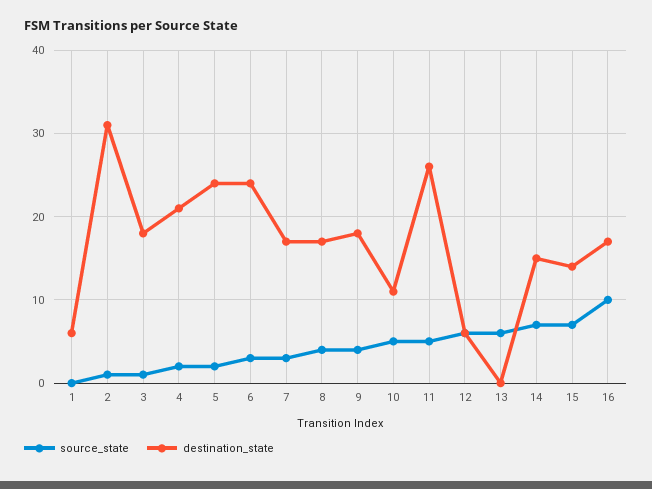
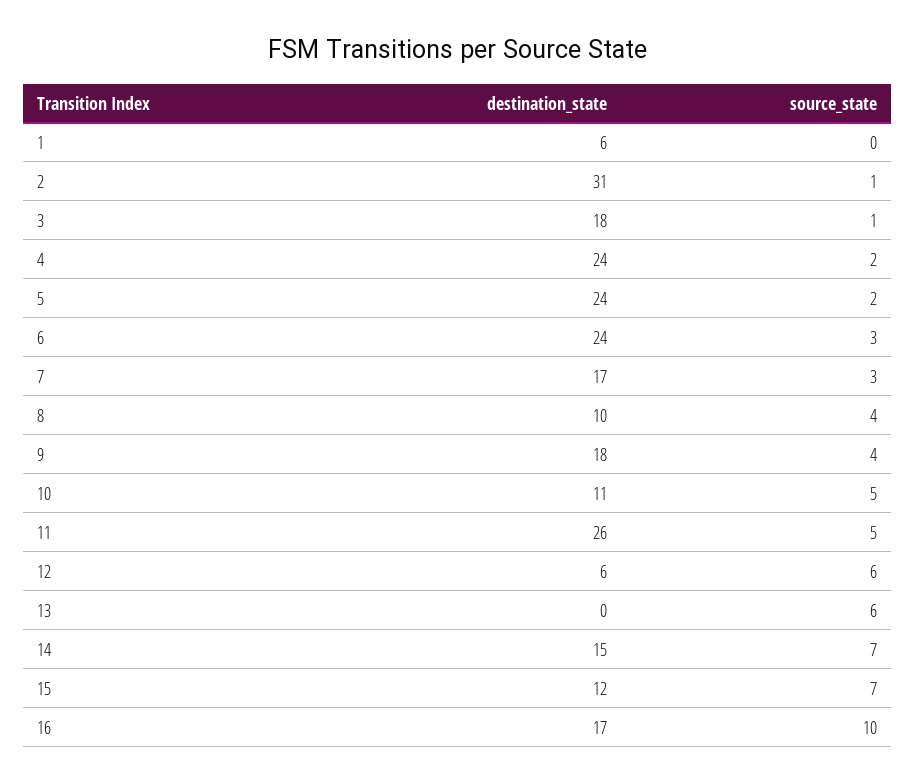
destination_state, 4: 21 -> 24
destination_state, 8: 17 -> 10
destination_state, 15: 14 -> 12

